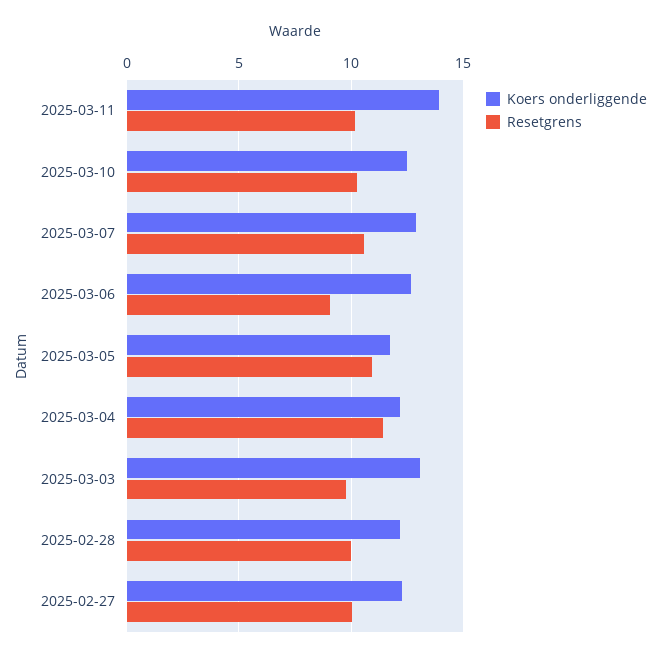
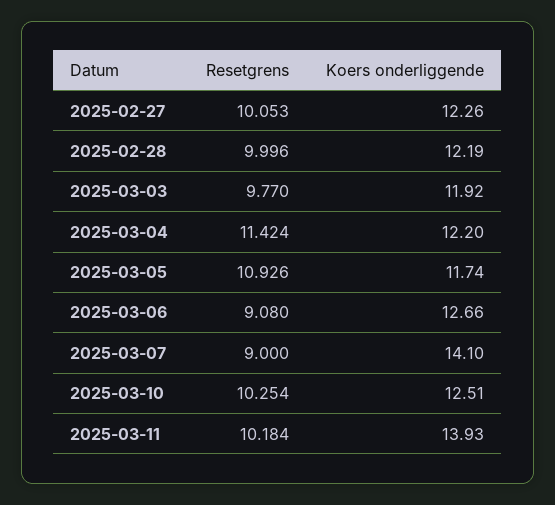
Koers onderliggende, 2025-03-07: 13 -> 14.1
Resetgrens, 2025-03-07: 10.5 -> 9
Koers onderliggende, 2025-03-03: 13 -> 11.92

